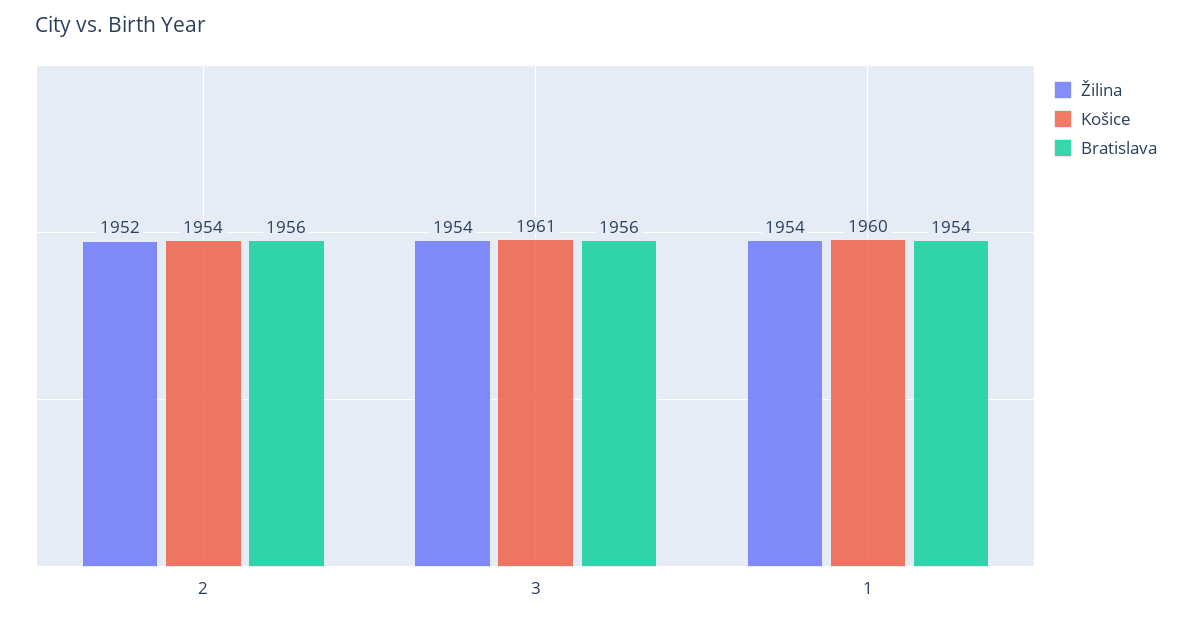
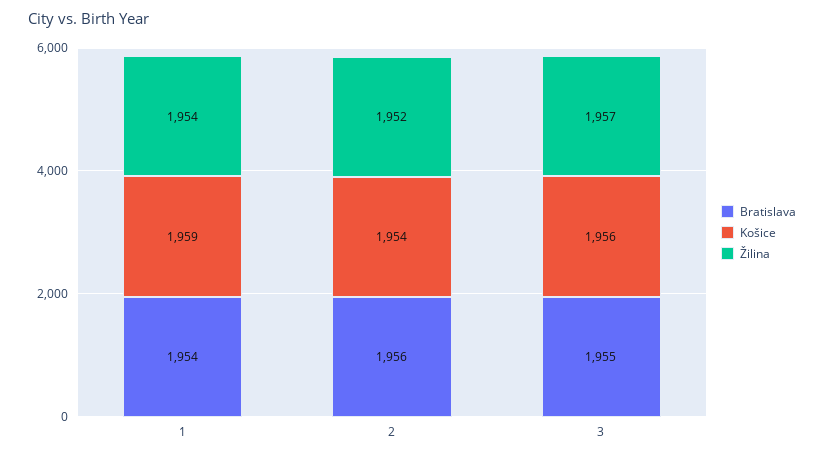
Žilina, 3: 1954 -> 1957
Košice, 3: 1961 -> 1956
Bratislava, 3: 1956 -> 1955
Košice, 1: 1960 -> 1959

